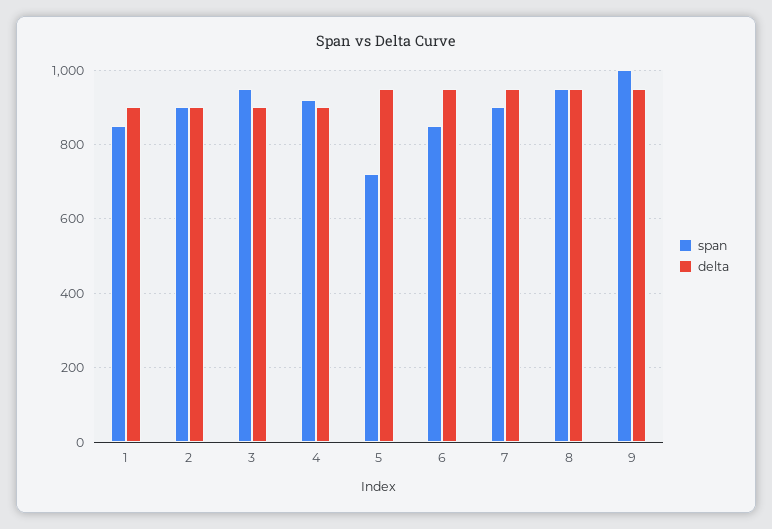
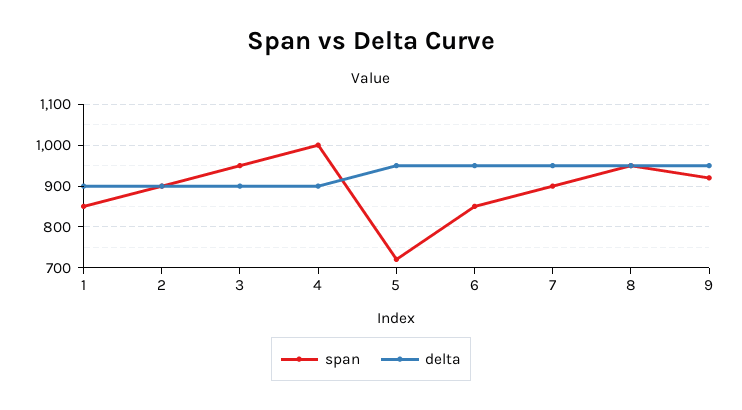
span, 4: 920 -> 1000
span, 9: 1000 -> 920

